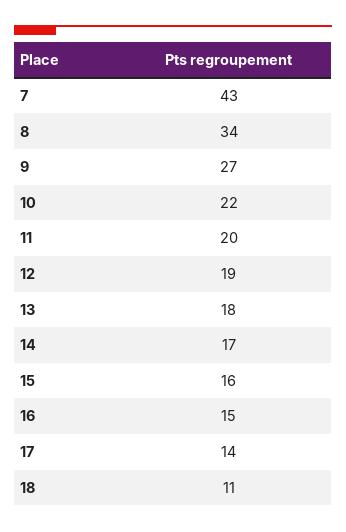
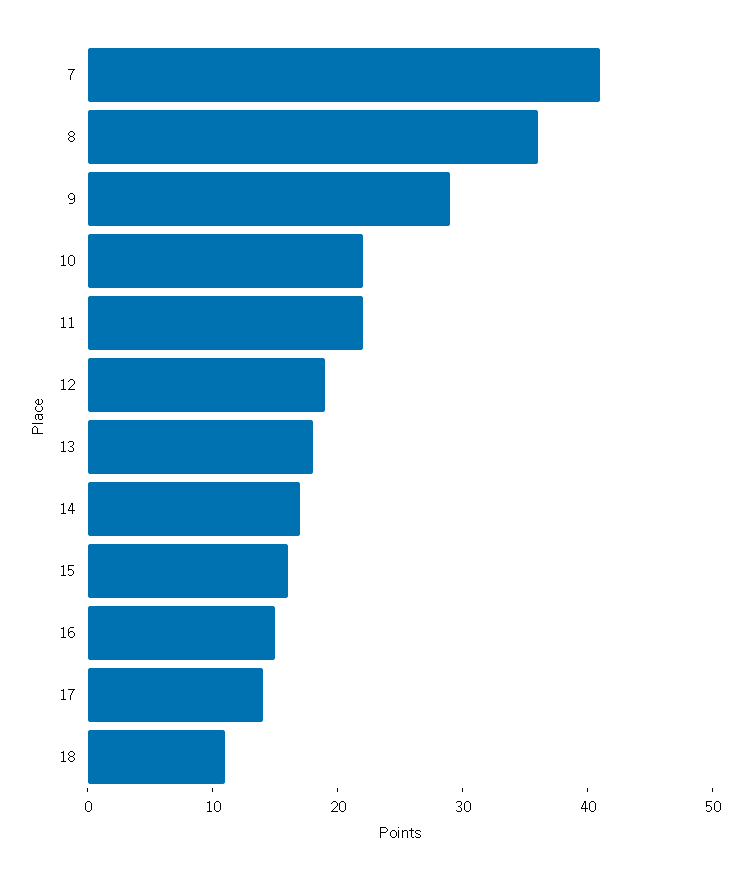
7: 43 -> 41
8: 34 -> 36
9: 27 -> 29
11: 20 -> 22

